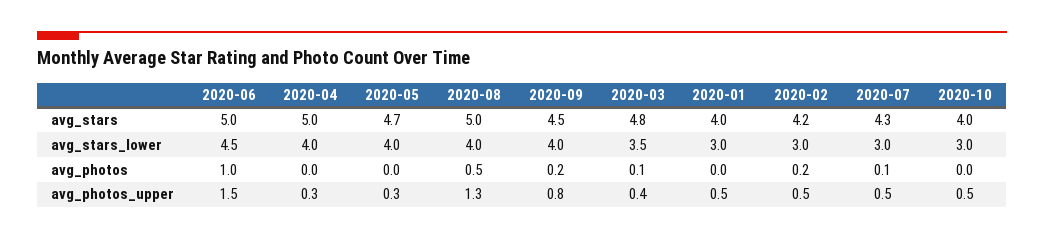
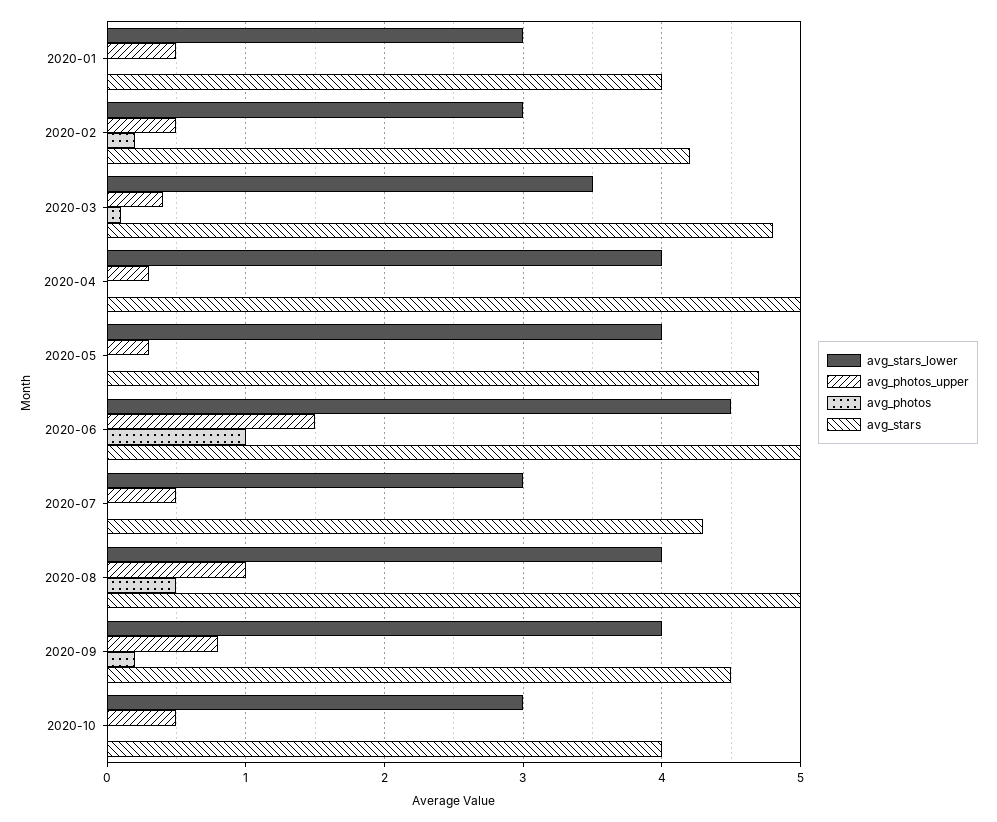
avg_photos, 2020-07: 0.1 -> 0
avg_photos_upper, 2020-08: 1.3 -> 1

